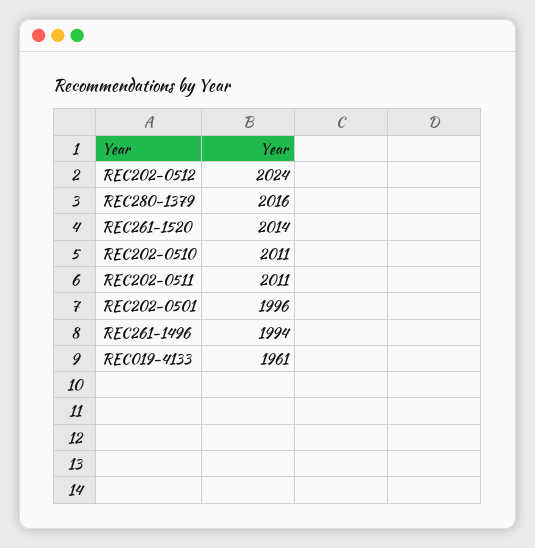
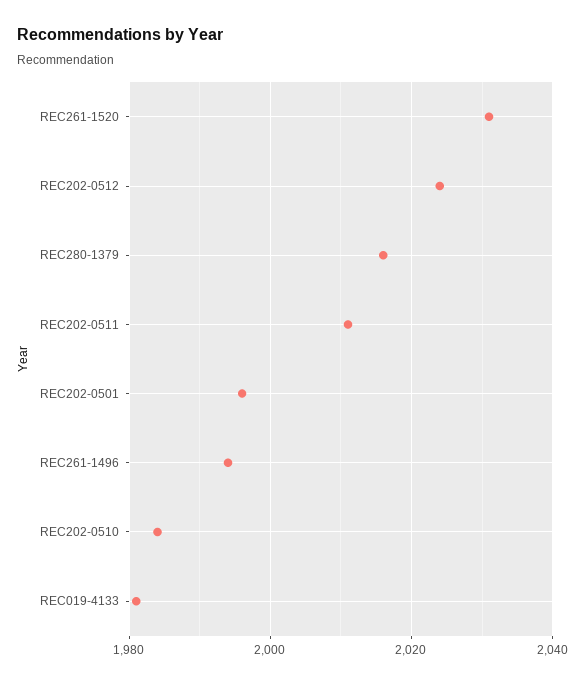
REC261-1520: 2014 -> 2030
REC202-0510: 2011 -> 1985
REC019-4133: 1961 -> 1980

